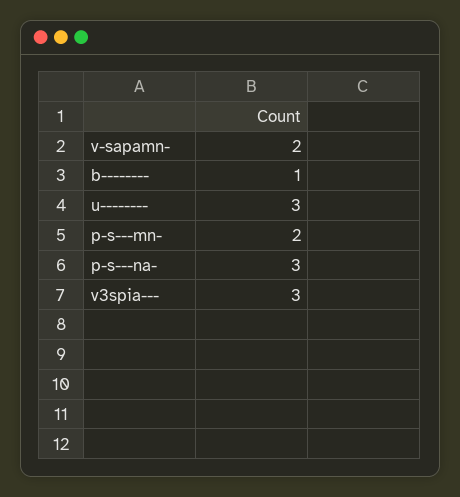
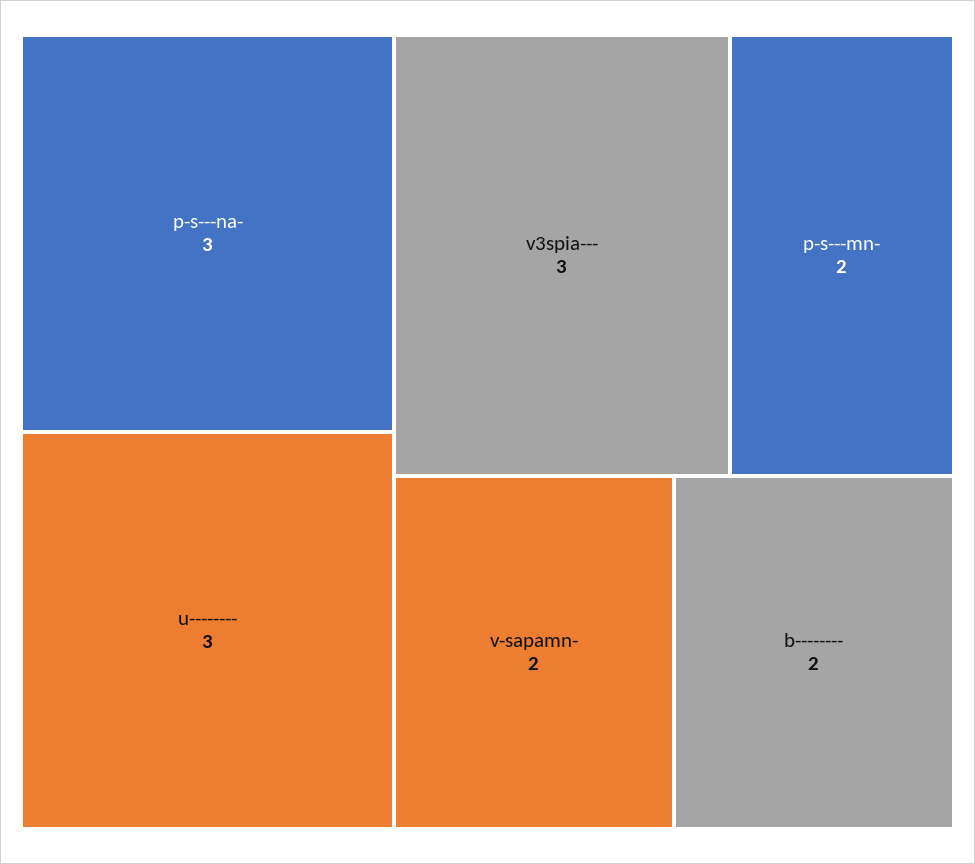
b--------: 1 -> 2

